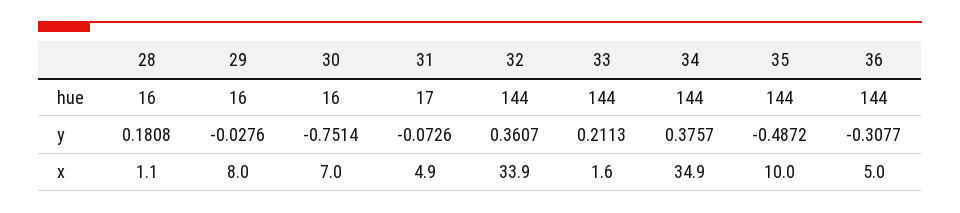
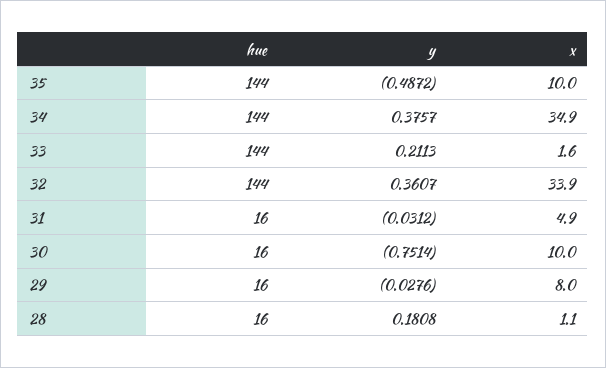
31, hue: 17 -> 16
36, hue: 144 -> none
31, y: -0.0726 -> -0.0312
36, y: -0.3077 -> none
30, x: 7 -> 10
36, x: 5 -> none

